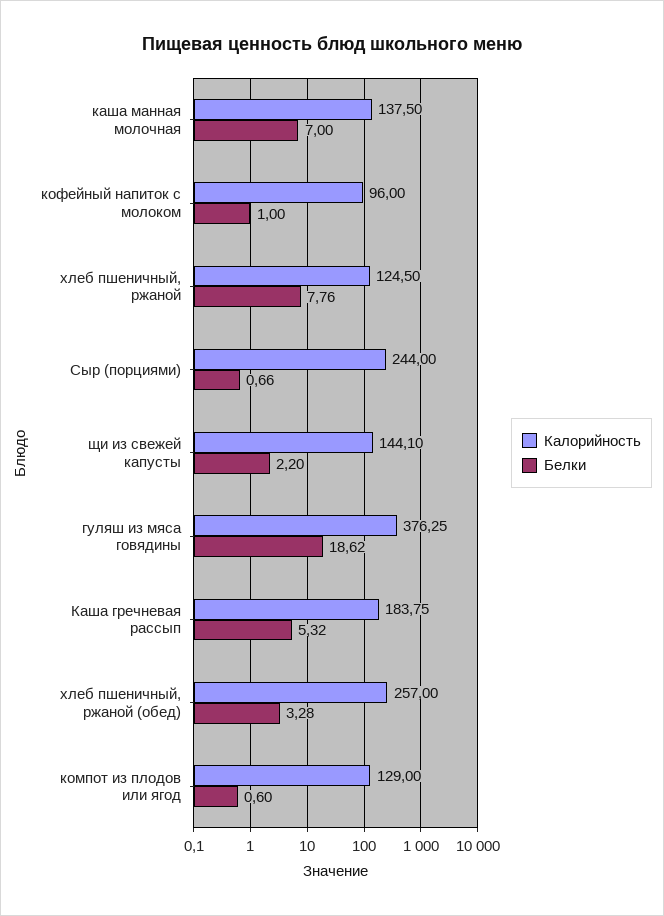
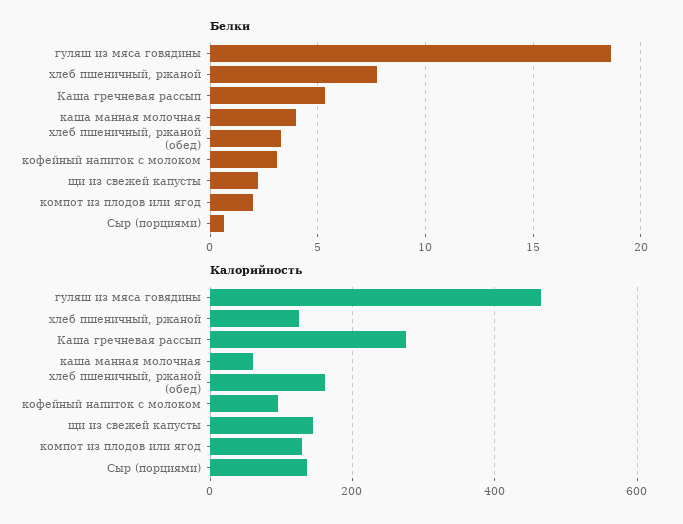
Калорийность, каша манная молочная: 137.5 -> 60
Белки, каша манная молочная: 7 -> 4
Белки, кофейный напиток с молоком: 1 -> 3
Калорийность, Сыр (порциями): 244 -> 140
Калорийность, гуляш из мяса говядины: 376.25 -> 460
Калорийность, Каша гречневая рассып: 183.75 -> 280
Калорийность, хлеб пшеничный, ржаной (обед): 257 -> 160
Белки, компот из плодов или ягод: 0.6 -> 2

